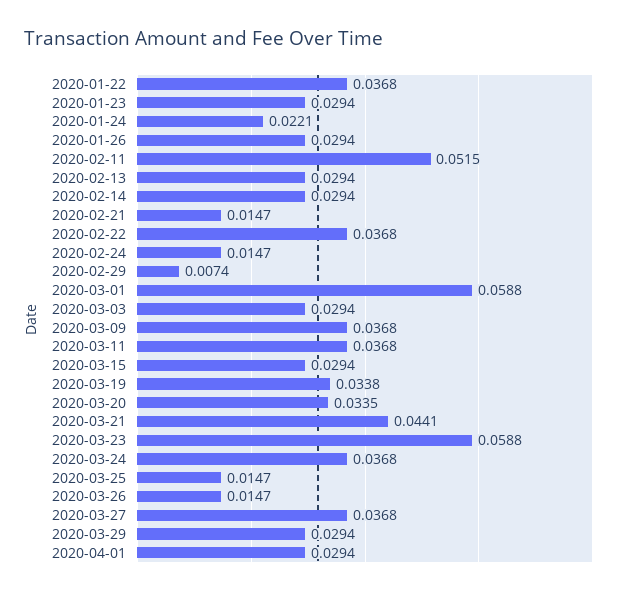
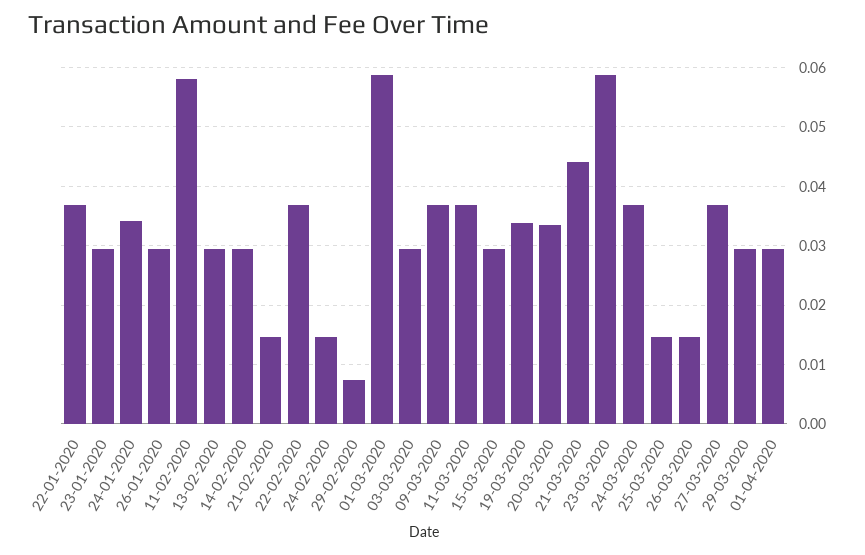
2020-01-24: 0.0221 -> 0.034
2020-02-11: 0.0515 -> 0.058

